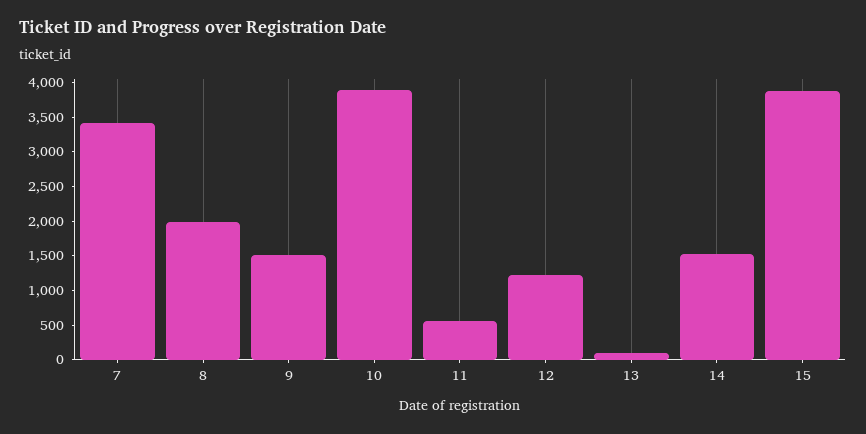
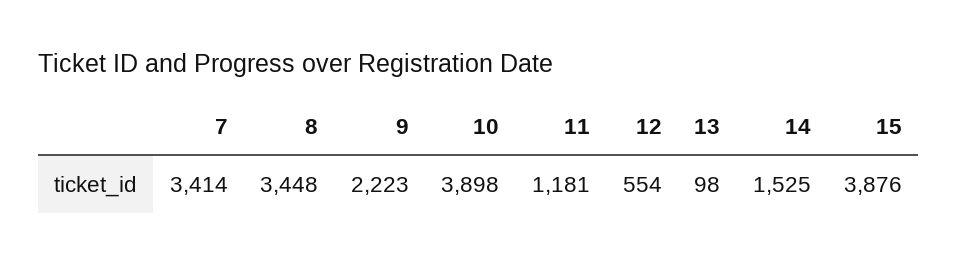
8: 2000 -> 3448
9: 1500 -> 2223
11: 500 -> 1181
12: 1250 -> 554

